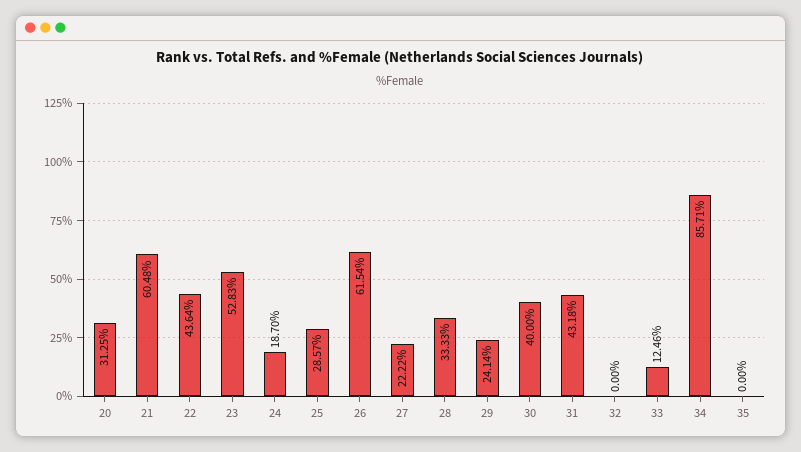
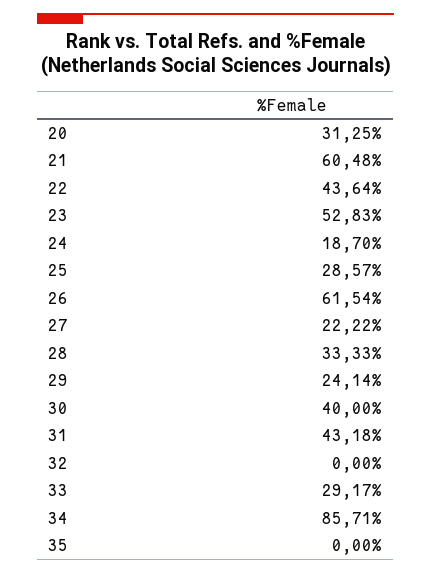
33: 12.46 -> 29.17

